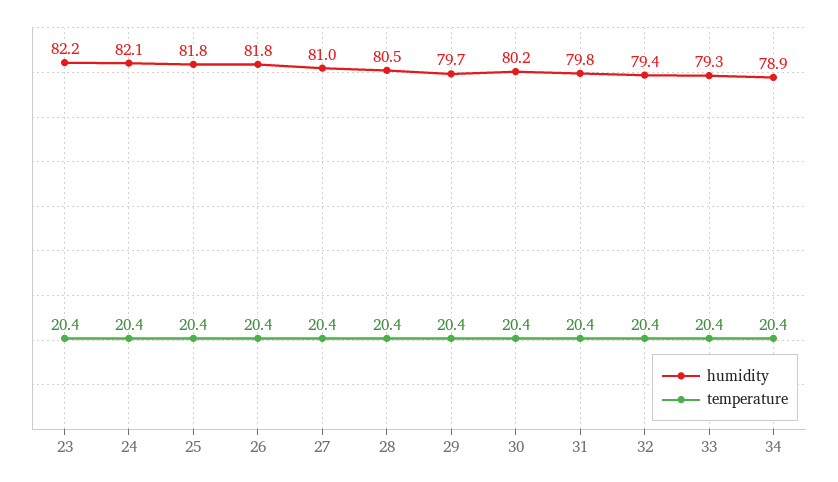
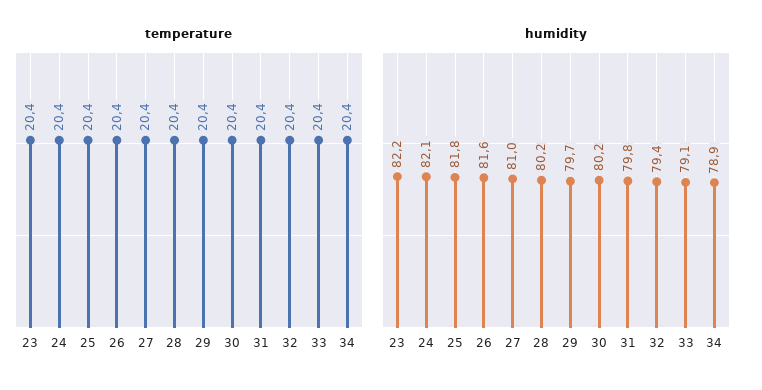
humidity, 26: 81.8 -> 81.6
humidity, 28: 80.5 -> 80.2
humidity, 33: 79.3 -> 79.1

